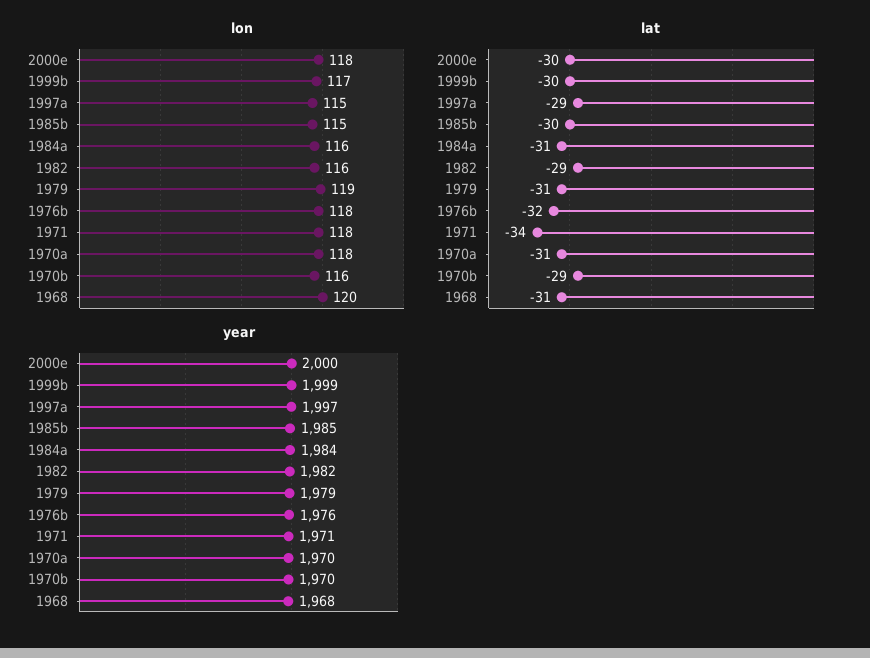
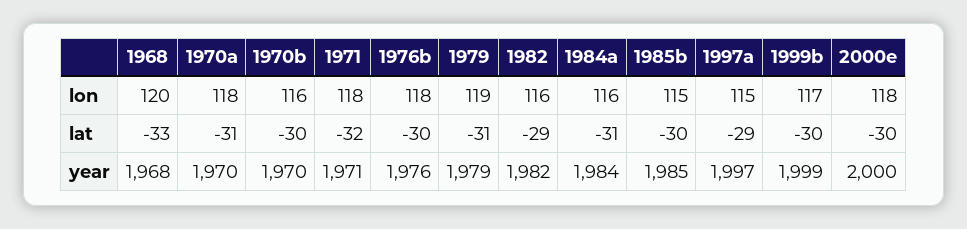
lat, 1976b: -32 -> -30
lat, 1971: -34 -> -32
lat, 1970b: -29 -> -30
lat, 1968: -31 -> -33

